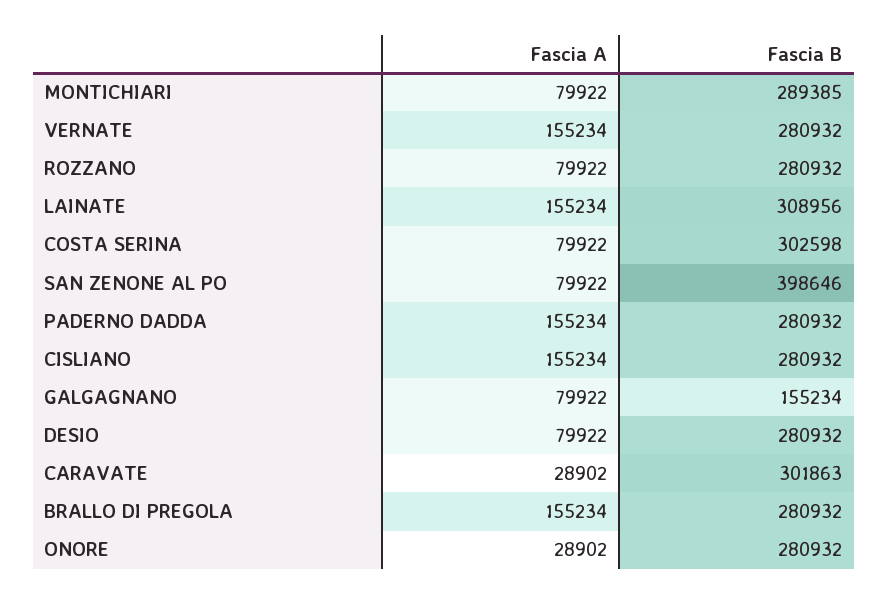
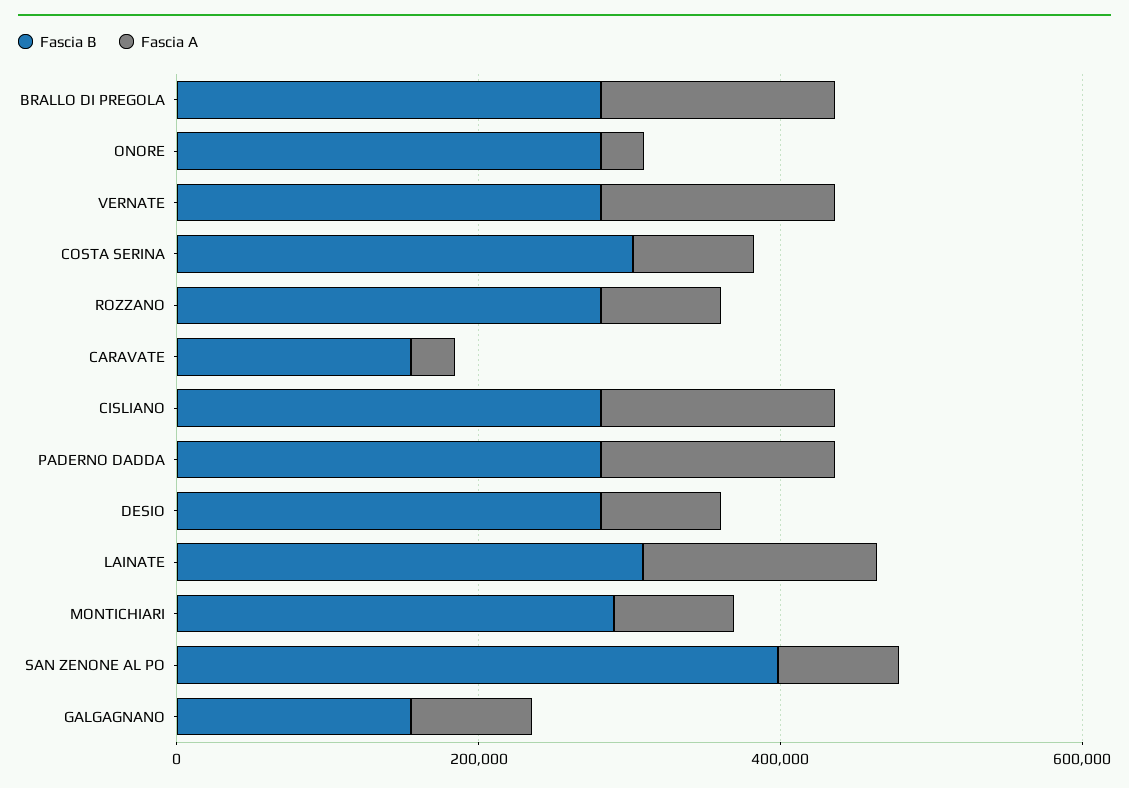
Fascia B, CARAVATE: 301863 -> 150000

